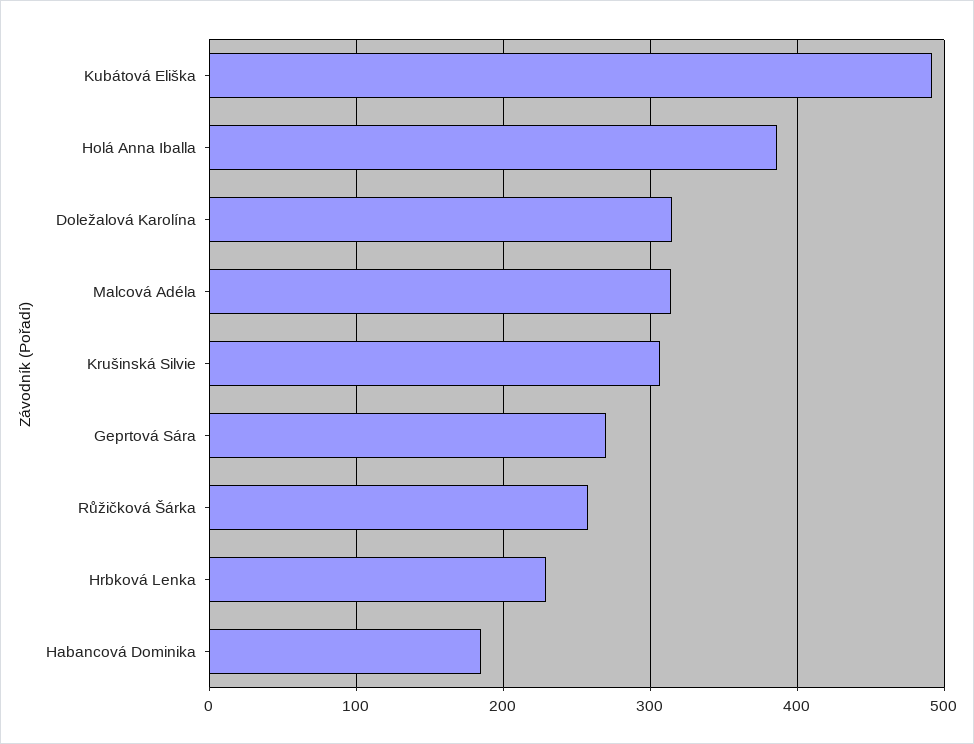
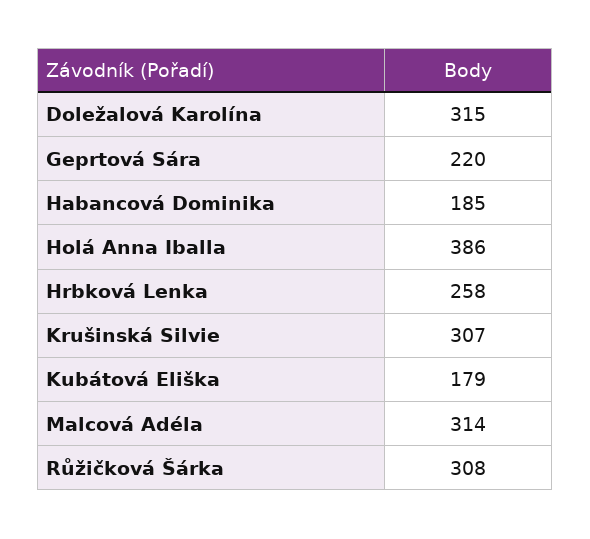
Kubátová Eliška: 490 -> 179
Geprtová Sára: 270 -> 220
Růžičková Šárka: 260 -> 308
Hrbková Lenka: 230 -> 258

